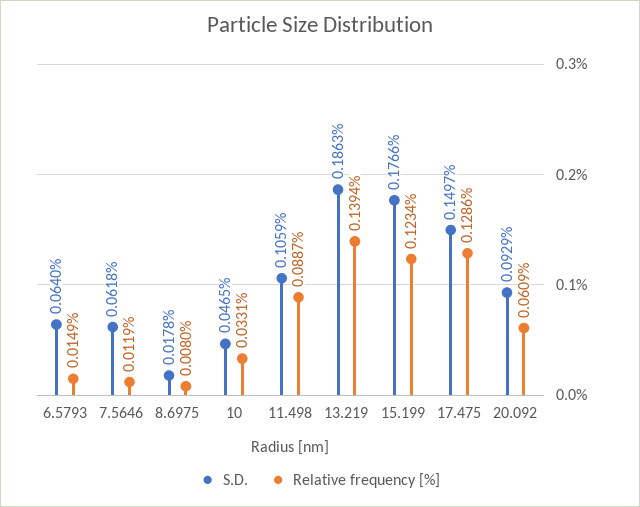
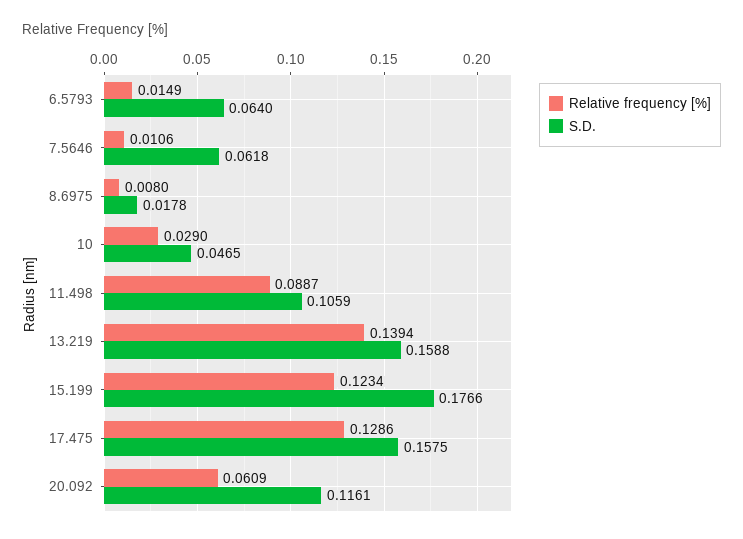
Relative frequency [%], 7.5646: 0.0119 -> 0.0106
Relative frequency [%], 10: 0.0331 -> 0.029
S.D., 13.219: 0.1863 -> 0.1588
S.D., 17.475: 0.1497 -> 0.1575
S.D., 20.092: 0.0929 -> 0.1161

